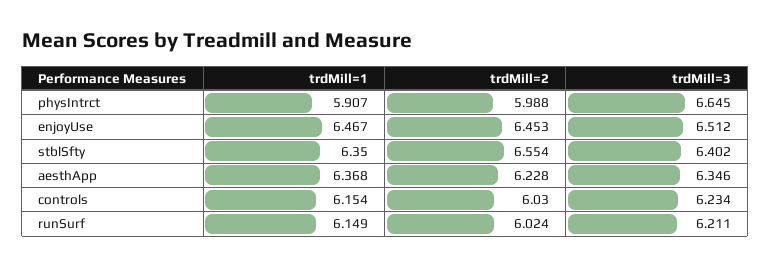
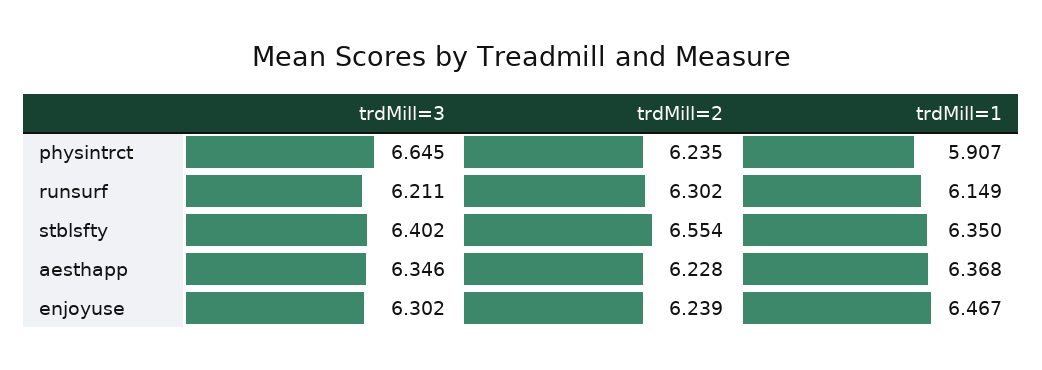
trdMill=2, physIntrct: 5.988 -> 6.235
trdMill=2, enjoyUse: 6.453 -> 6.239
trdMill=3, enjoyUse: 6.512 -> 6.302
trdMill=1, controls: 6.154 -> none
trdMill=2, controls: 6.03 -> none
trdMill=3, controls: 6.234 -> none
trdMill=2, runSurf: 6.024 -> 6.302

